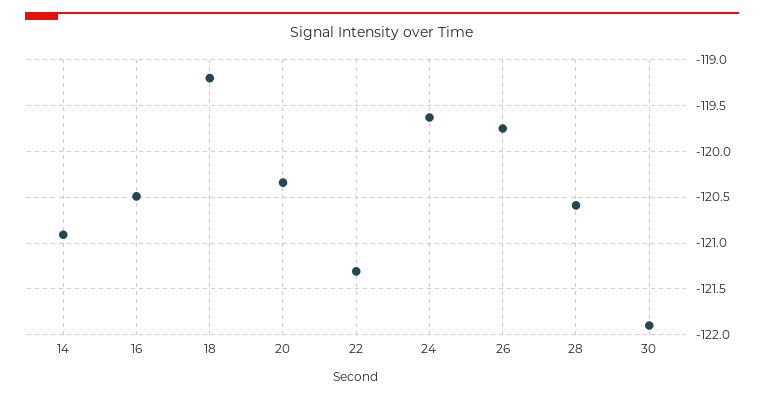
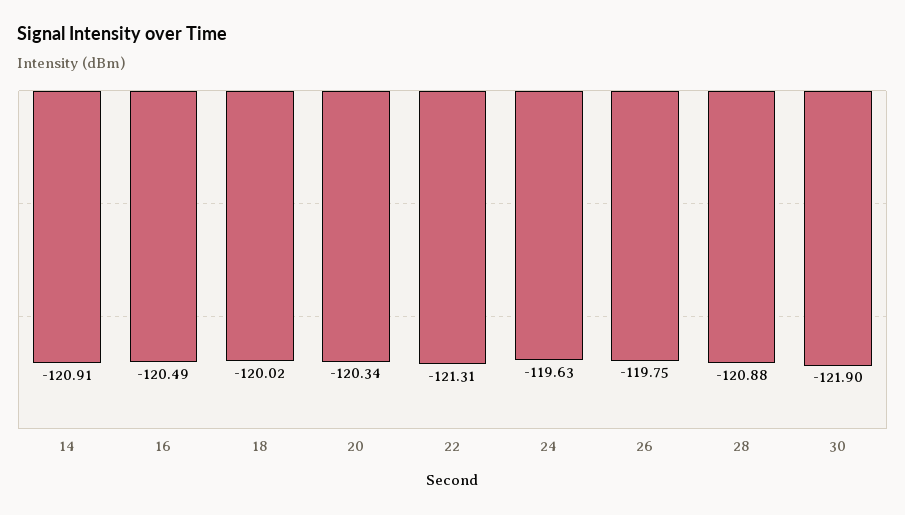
18: -119.2 -> -120.02
28: -120.6 -> -120.88

